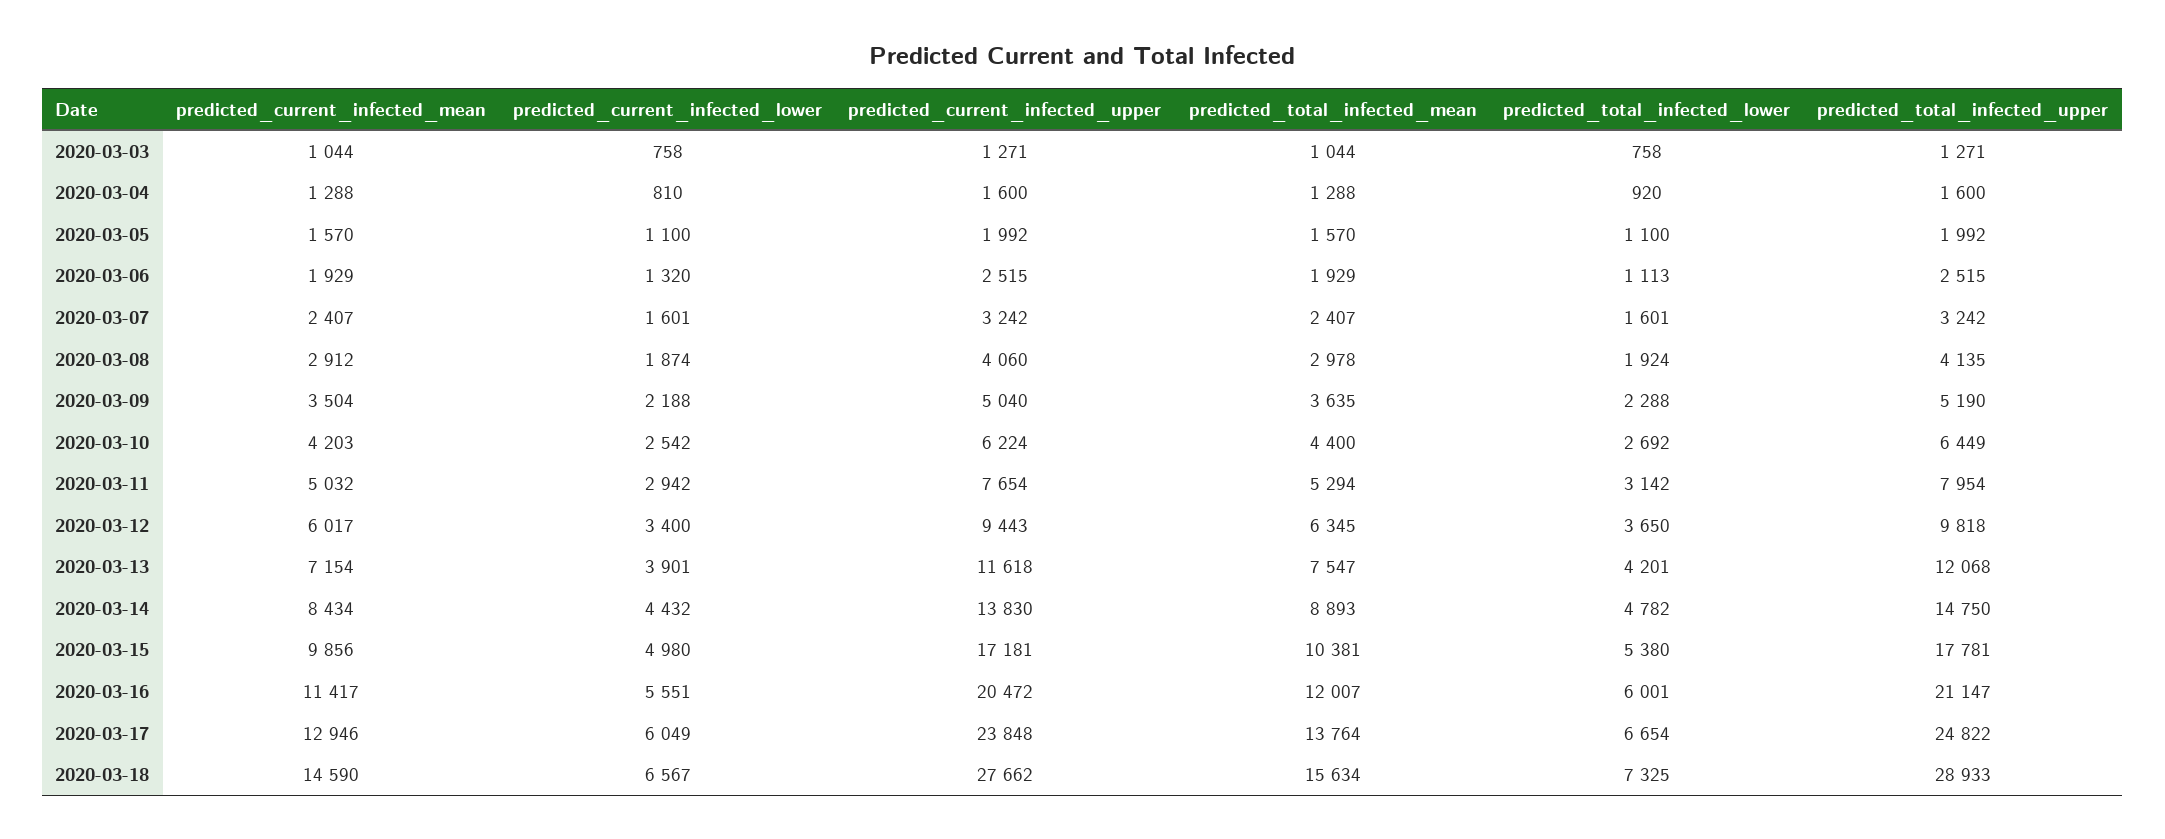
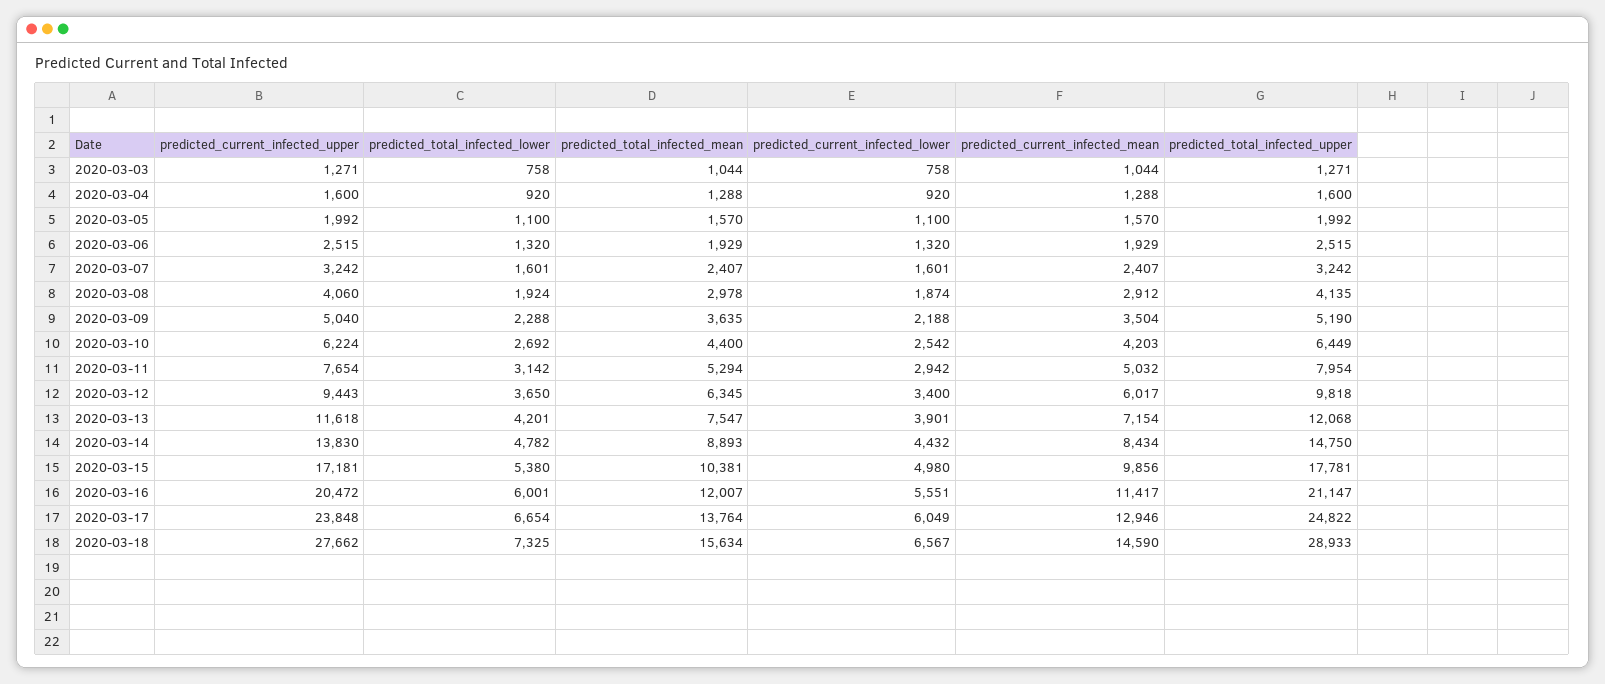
predicted_current_infected_lower, 2020-03-04: 810 -> 920
predicted_total_infected_lower, 2020-03-06: 1113 -> 1320

